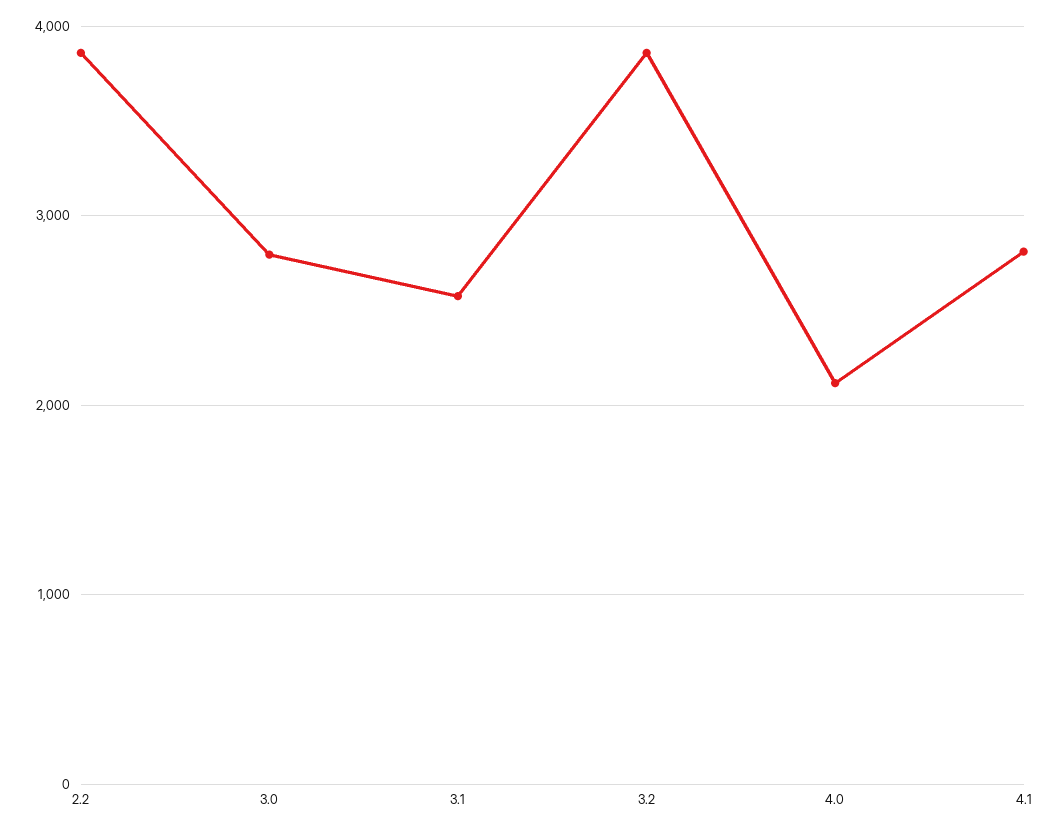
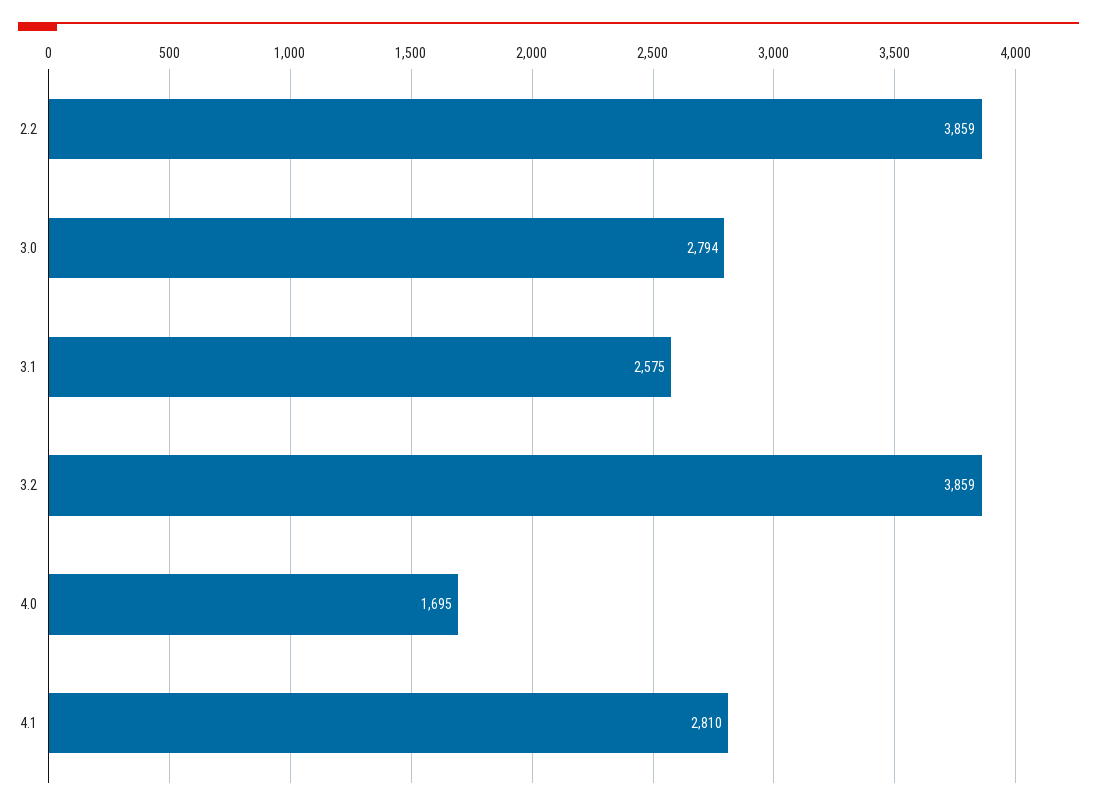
4.0: 2100 -> 1695

